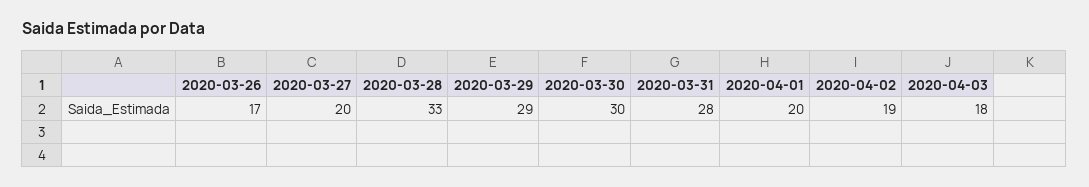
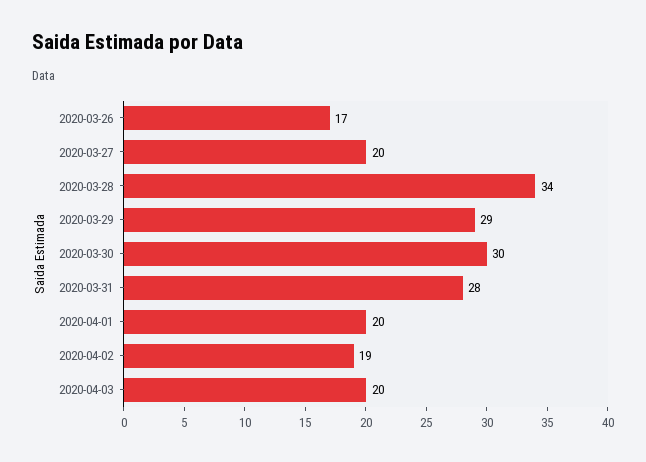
2020-03-28: 33 -> 34
2020-04-03: 18 -> 20

